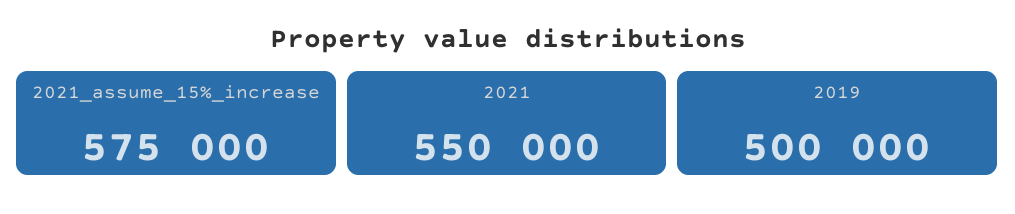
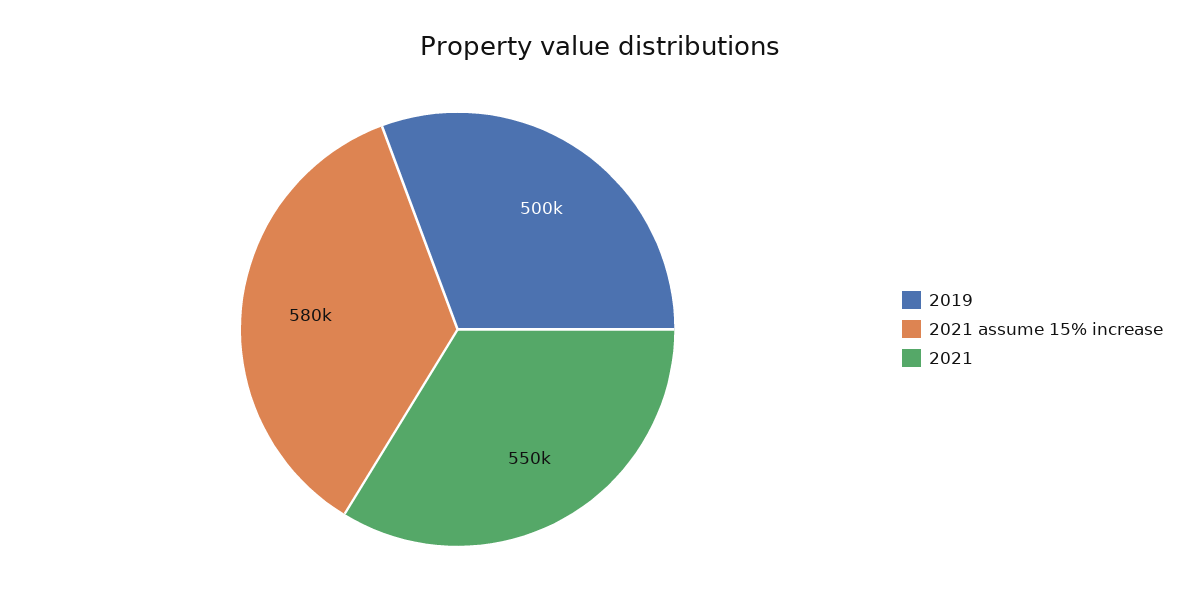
2021_assume_15%_increase: 575000 -> 580000

